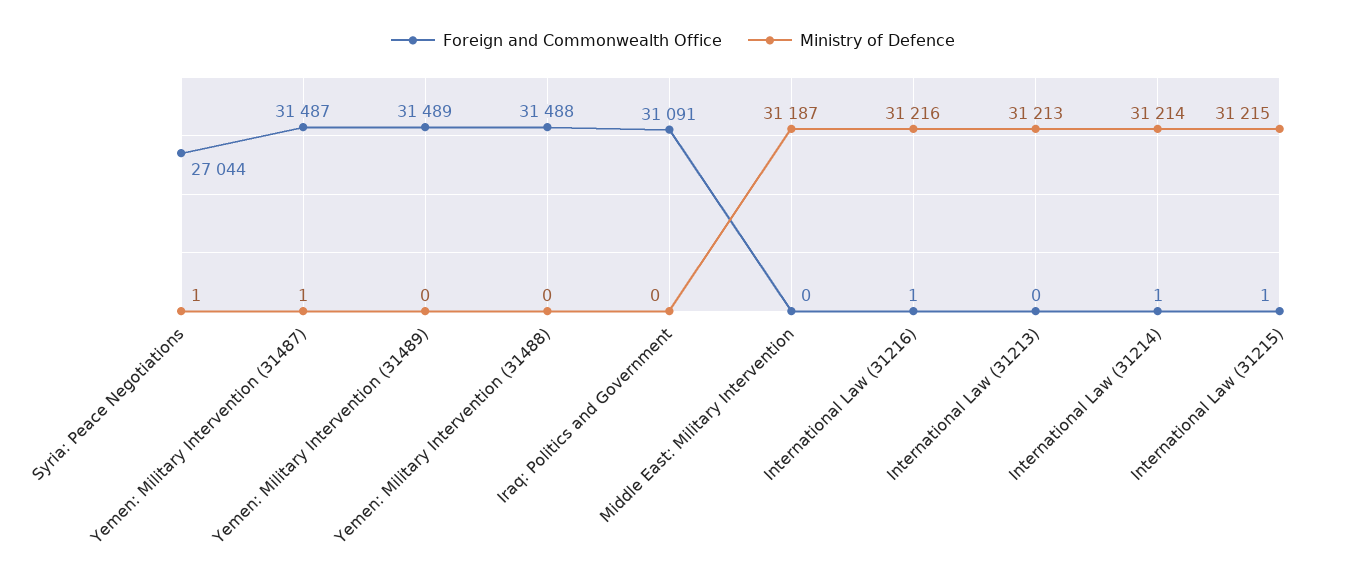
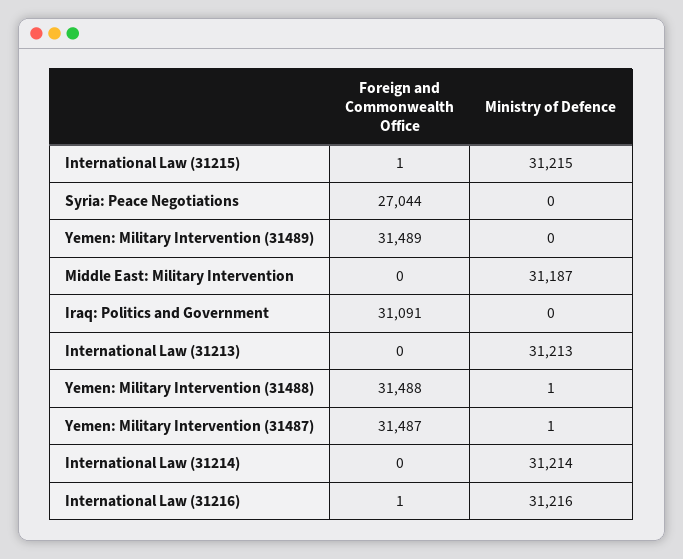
Ministry of Defence, Syria: Peace Negotiations: 1 -> 0
Ministry of Defence, Yemen: Military Intervention (31488): 0 -> 1
Foreign and Commonwealth Office, International Law (31214): 1 -> 0

